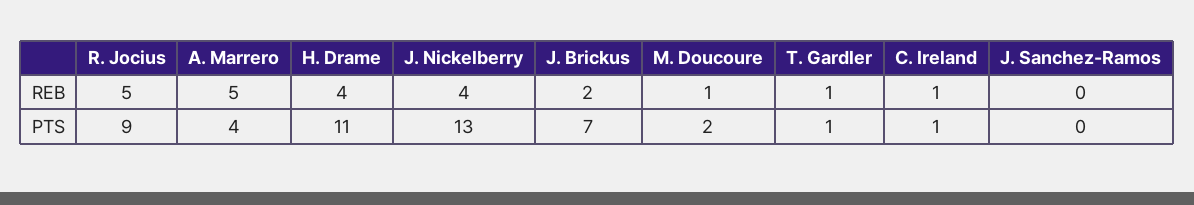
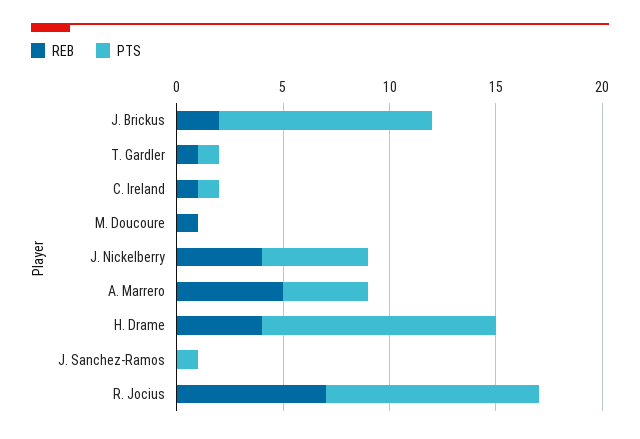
REB, R. Jocius: 5 -> 7
PTS, R. Jocius: 9 -> 10
PTS, J. Nickelberry: 13 -> 5
PTS, J. Brickus: 7 -> 10
PTS, M. Doucoure: 2 -> 0
PTS, J. Sanchez-Ramos: 0 -> 1

